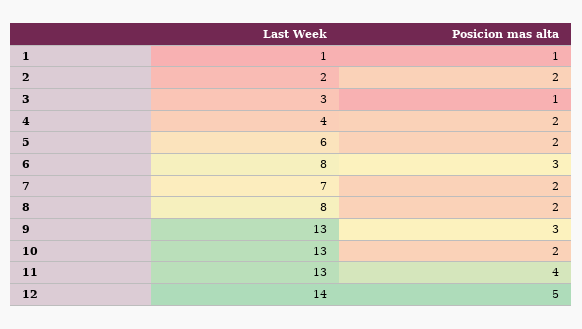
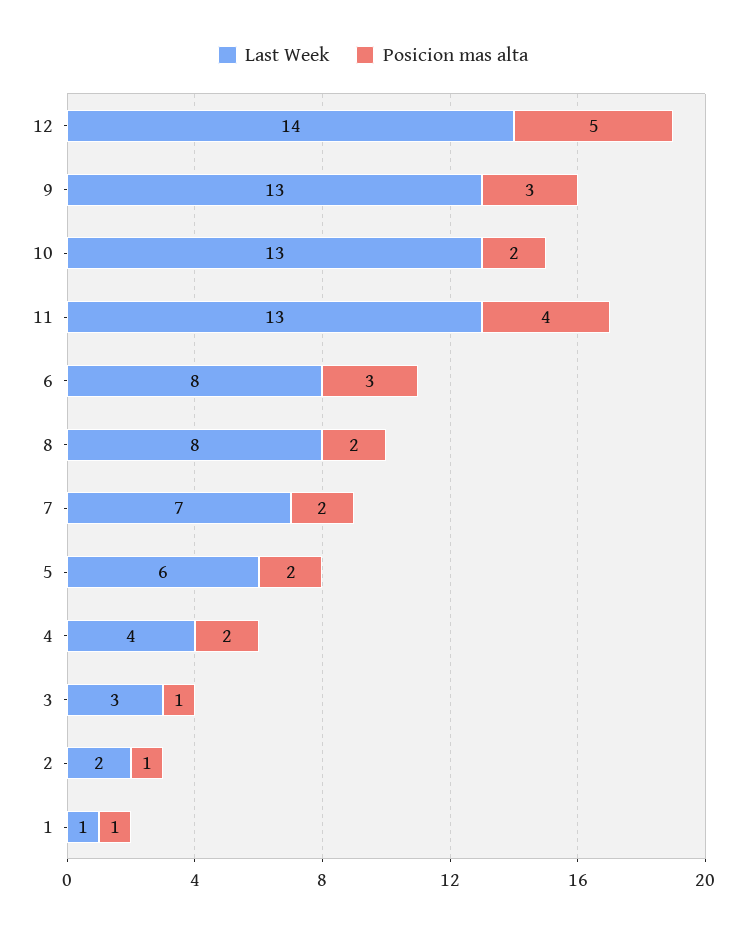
Posicion mas alta, 2: 2 -> 1

